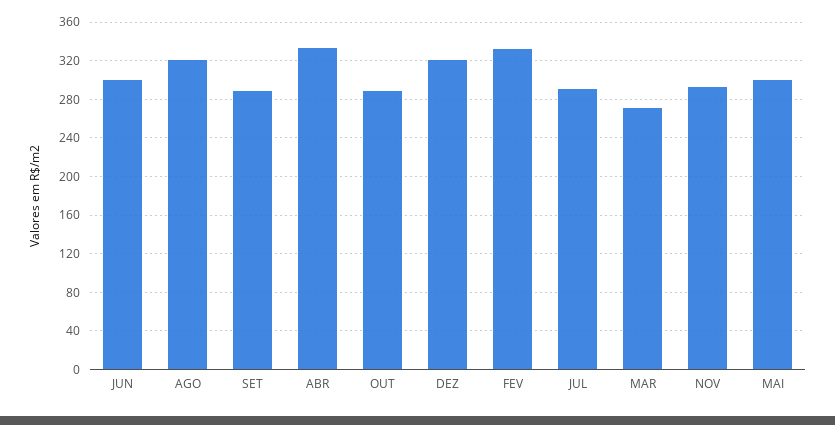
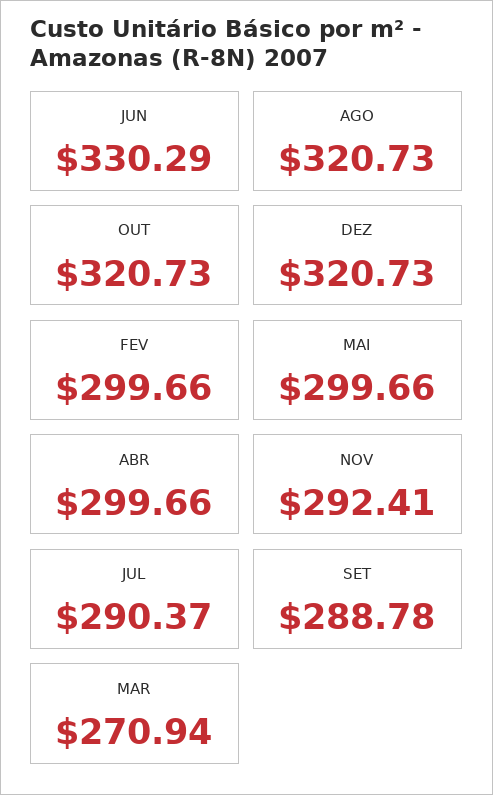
JUN: 300 -> 330.29
ABR: 330 -> 299.66
OUT: 290 -> 320.73
FEV: 330 -> 299.66

